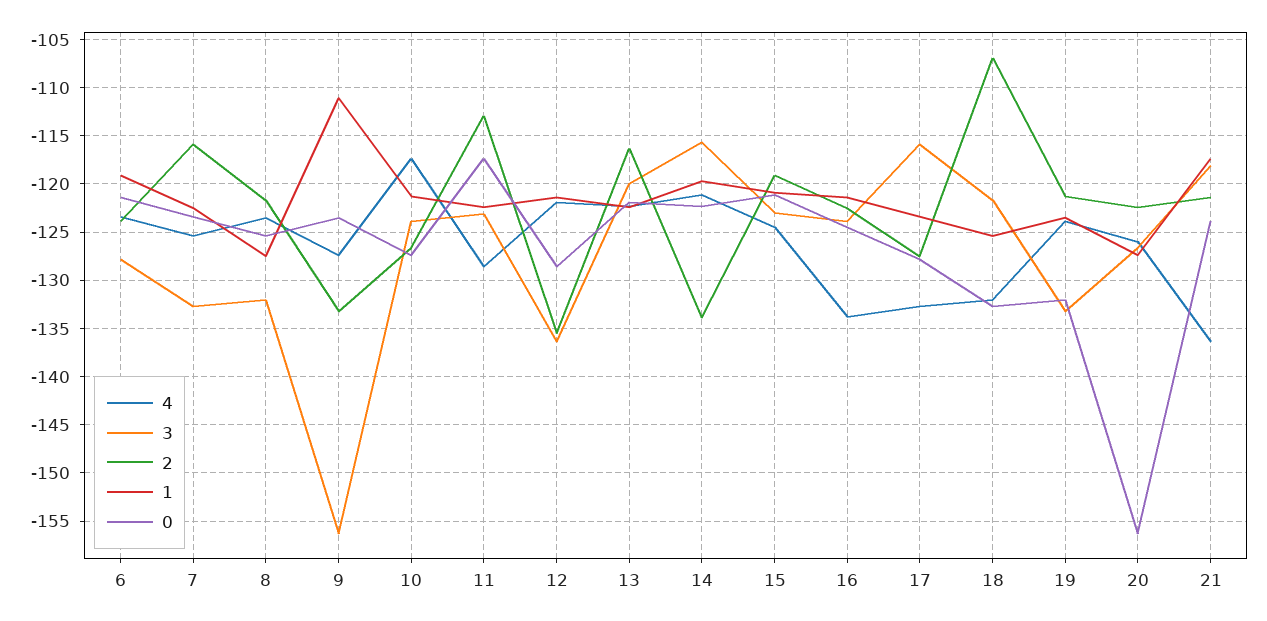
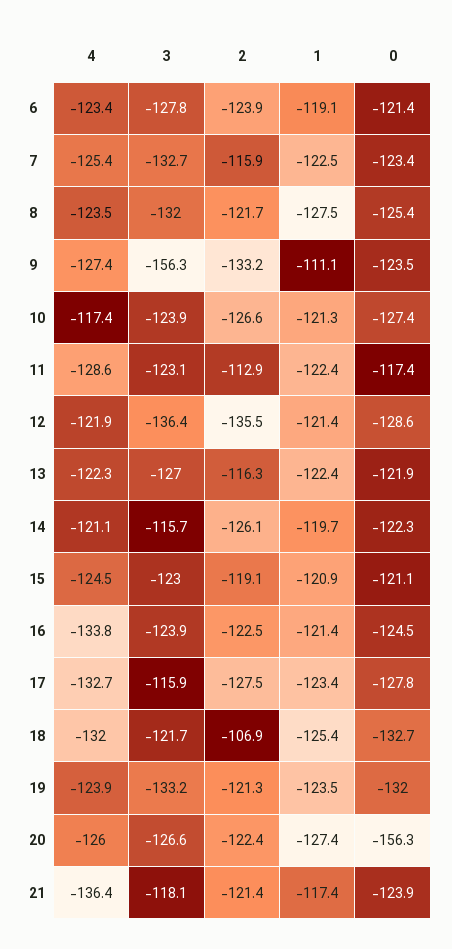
3, 13: -120 -> -127
2, 14: -134 -> -126.1

